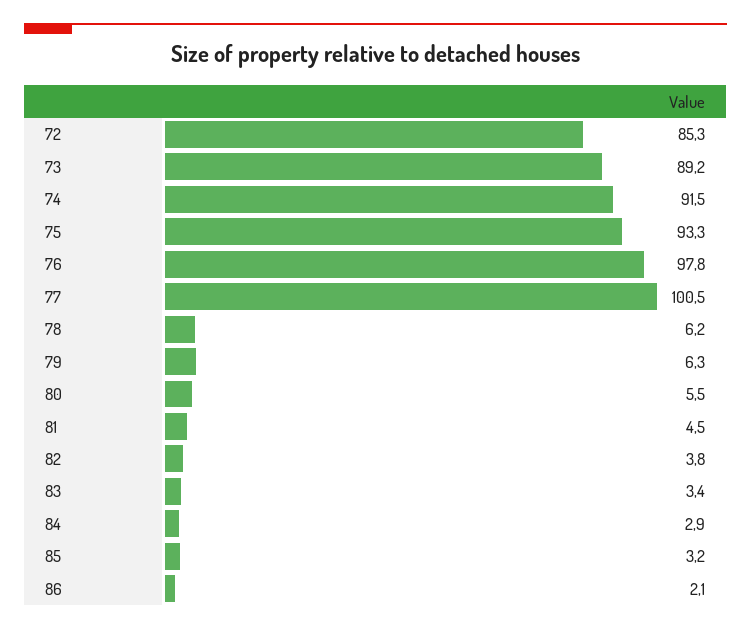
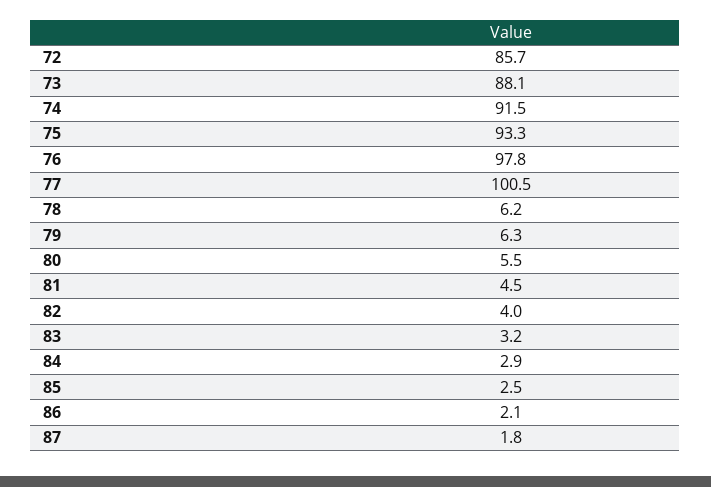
72: 85.3 -> 85.7
73: 89.2 -> 88.1
82: 3.8 -> 4
83: 3.4 -> 3.2
85: 3.2 -> 2.5
87: none -> 1.8

